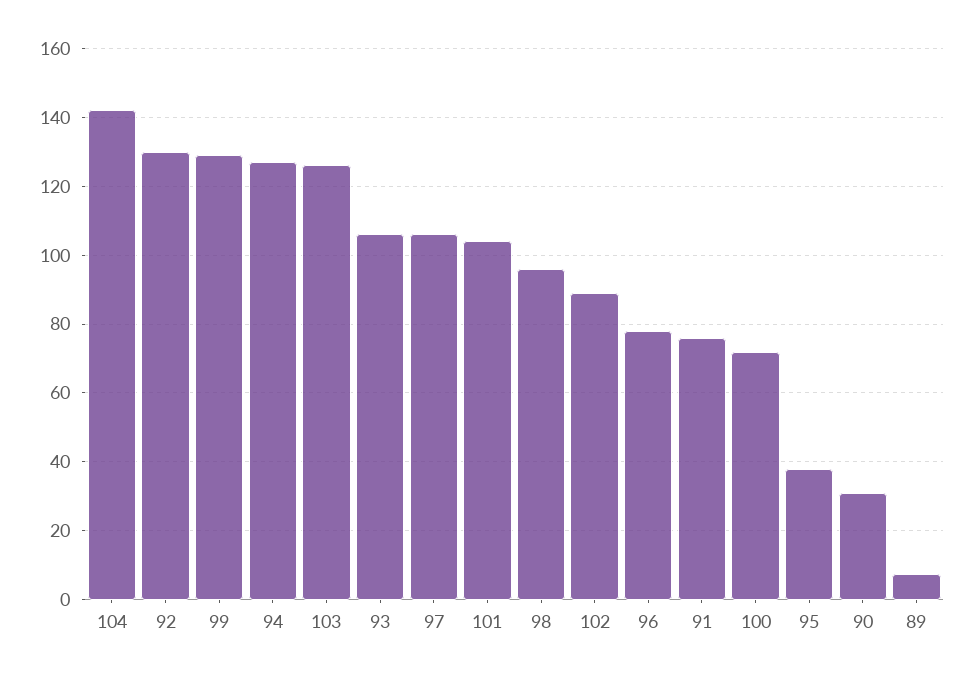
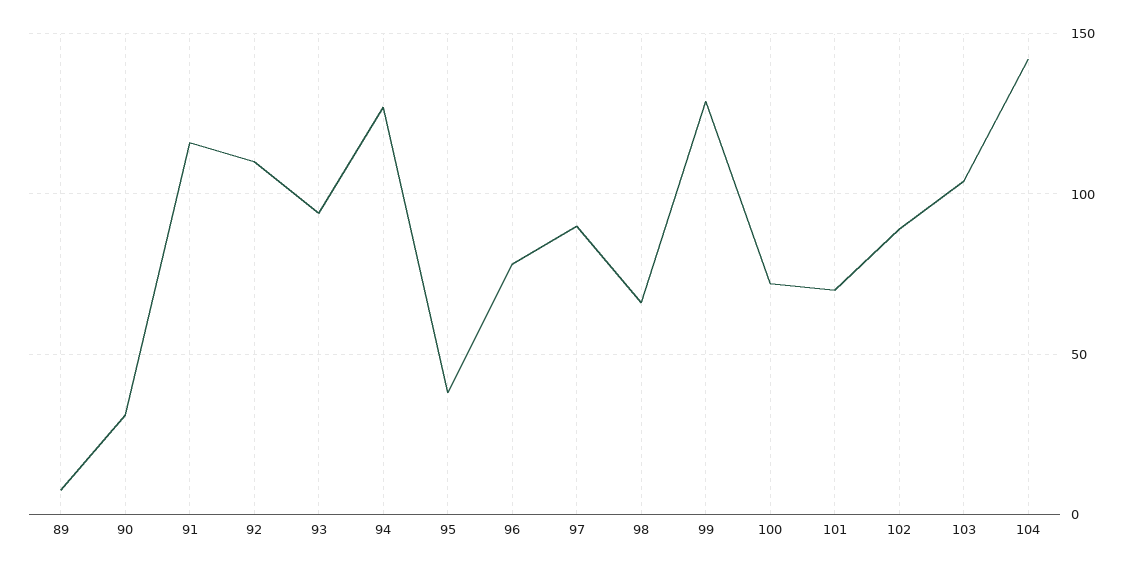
92: 130 -> 110
103: 126 -> 105
93: 106 -> 95
97: 106 -> 90
101: 104 -> 70
98: 96 -> 65
91: 76 -> 115

